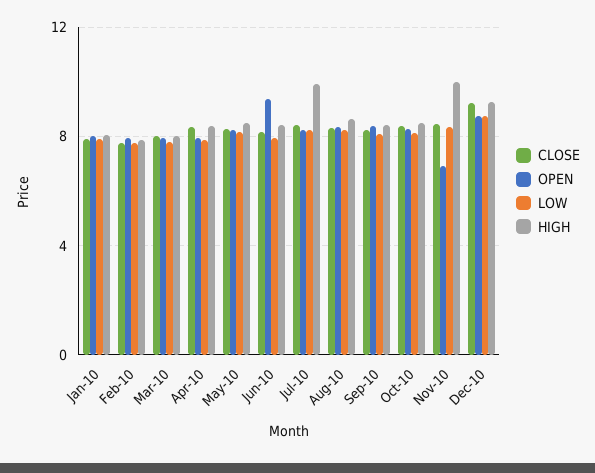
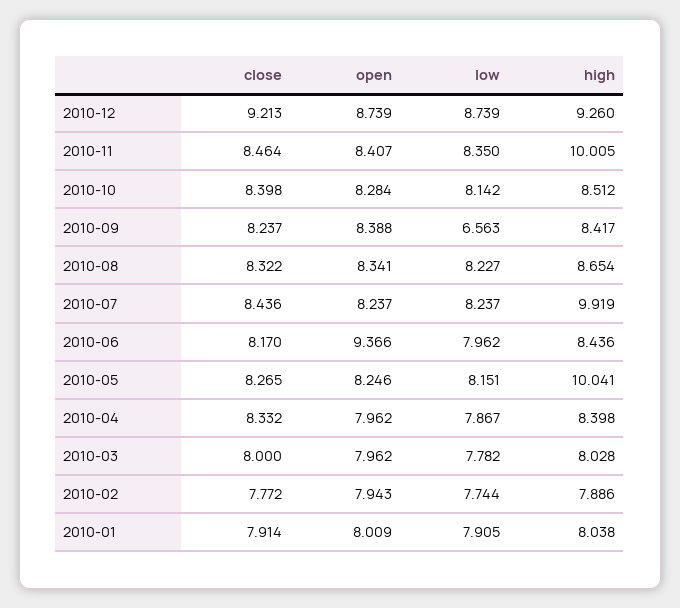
HIGH, May-10: 8.5 -> 10.041
LOW, Sep-10: 8 -> 6.563
OPEN, Nov-10: 7 -> 8.407

